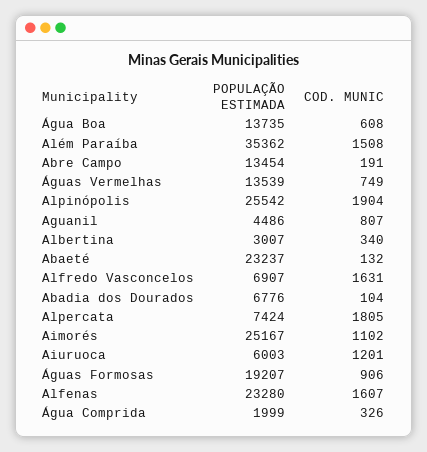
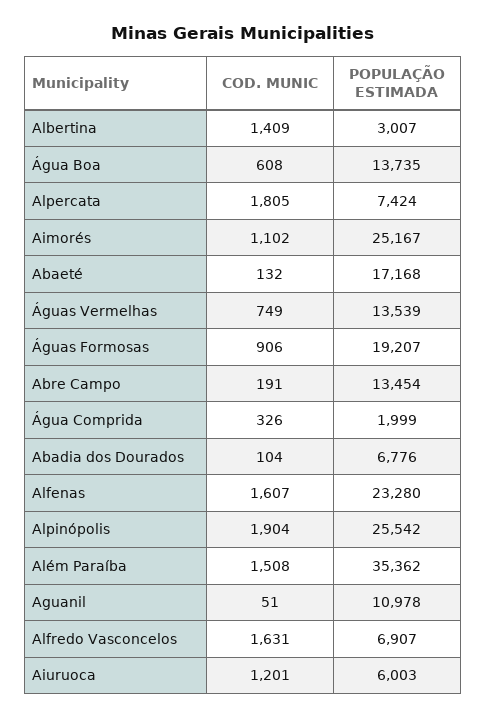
POPULAÇÃO ESTIMADA, Aguanil: 4486 -> 10978
COD. MUNIC, Aguanil: 807 -> 51
COD. MUNIC, Albertina: 340 -> 1409
POPULAÇÃO ESTIMADA, Abaeté: 23237 -> 17168

